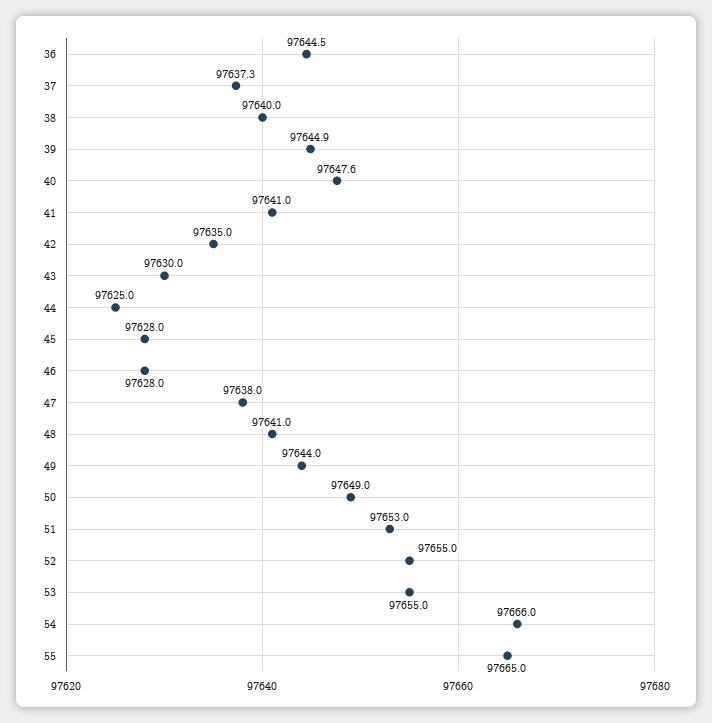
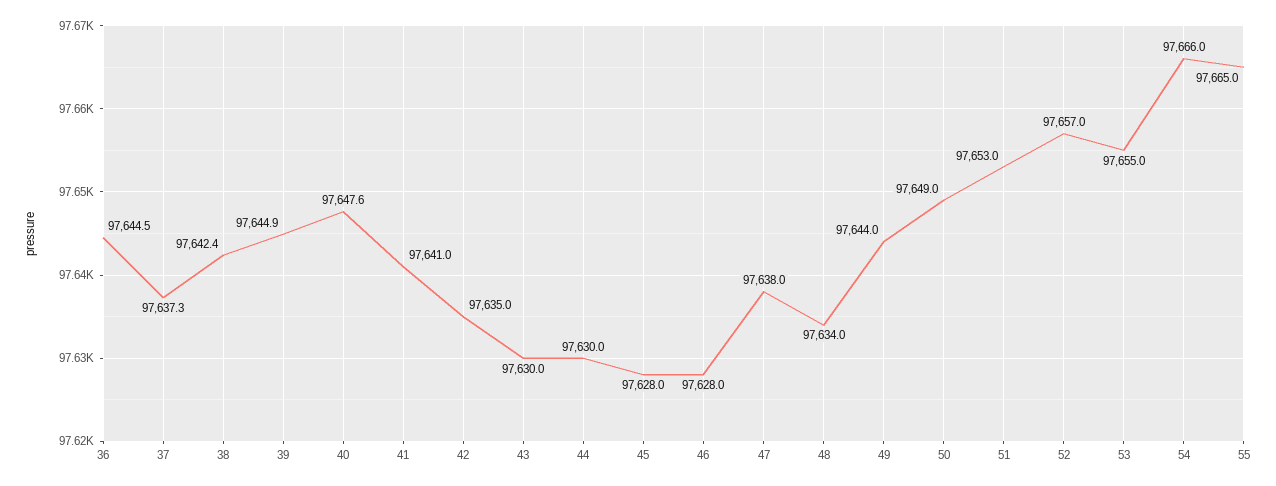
38: 97640 -> 97642.4
44: 97625 -> 97630
48: 97641 -> 97634
52: 97655 -> 97657

